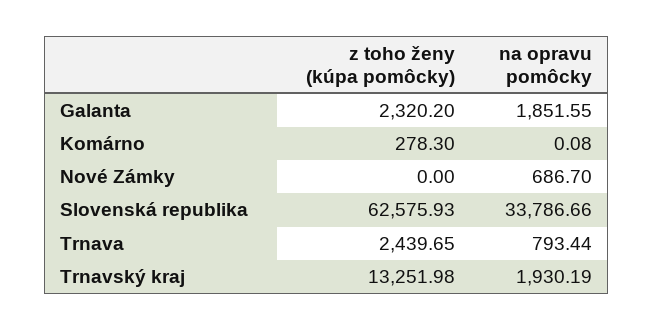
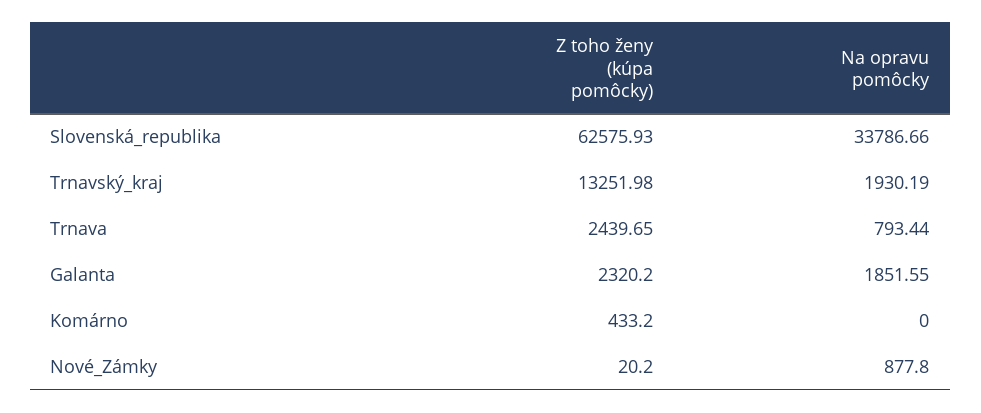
z toho ženy (kúpa pomôcky), Komárno: 278.3 -> 433.2
na opravu pomôcky, Komárno: 0.08 -> 0
z toho ženy (kúpa pomôcky), Nové Zámky: 0 -> 20.2
na opravu pomôcky, Nové Zámky: 686.7 -> 877.8

